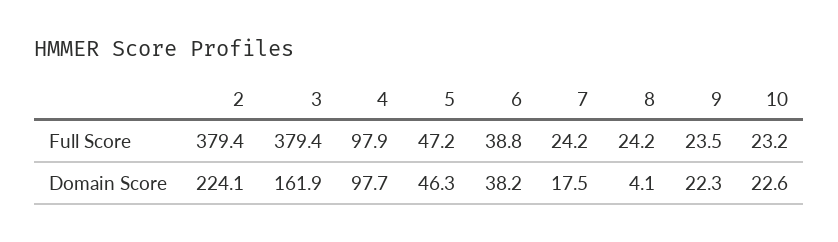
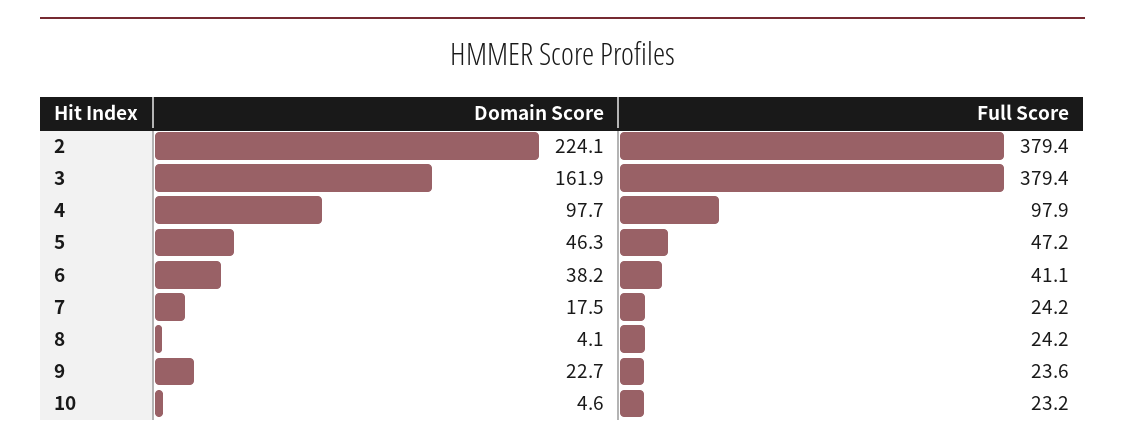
6, Full Score: 38.8 -> 41.1
9, Full Score: 23.5 -> 23.6
9, Domain Score: 22.3 -> 22.7
10, Domain Score: 22.6 -> 4.6

